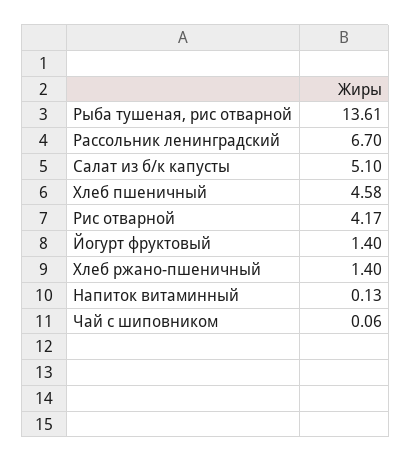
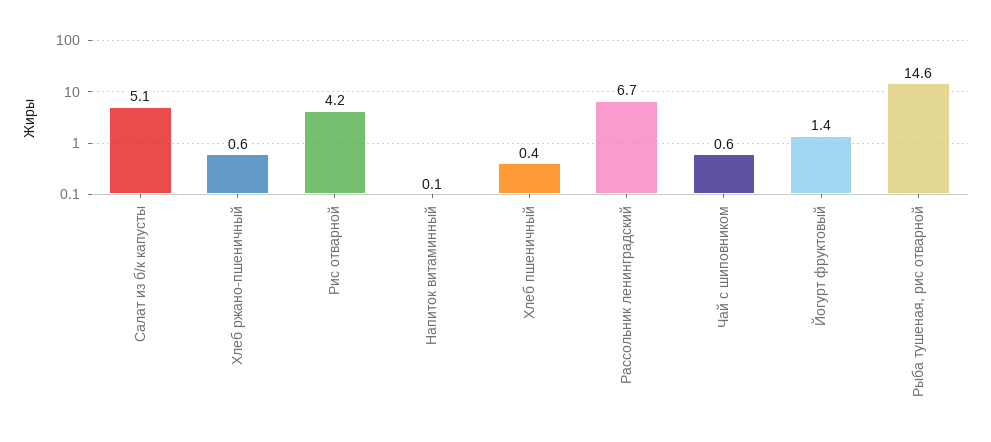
Рыба тушеная, рис отварной: 13.61 -> 14.6
Хлеб пшеничный: 4.58 -> 0.4
Хлеб ржано-пшеничный: 1.4 -> 0.6
Чай с шиповником: 0.06 -> 0.6

